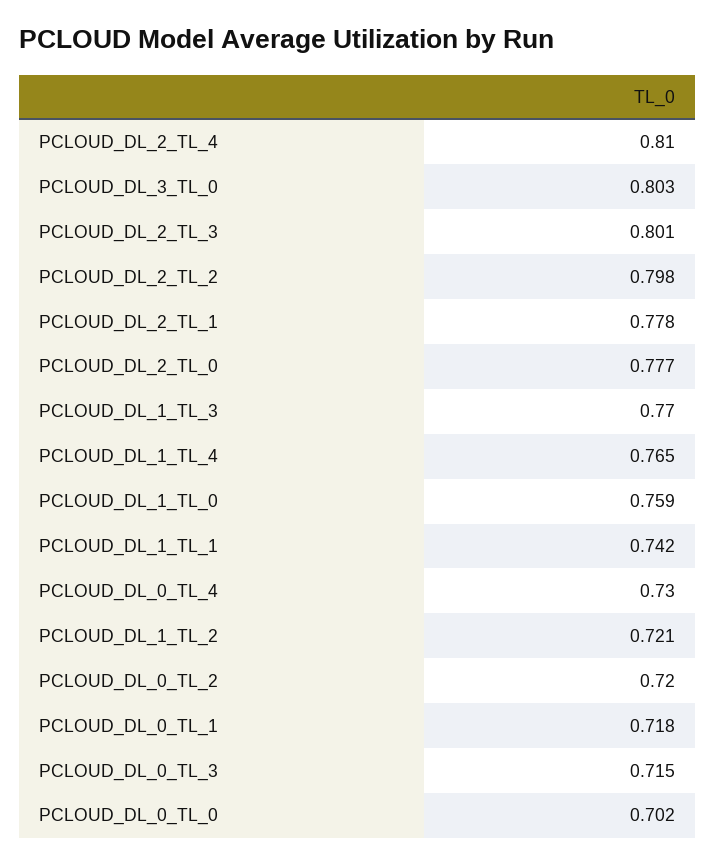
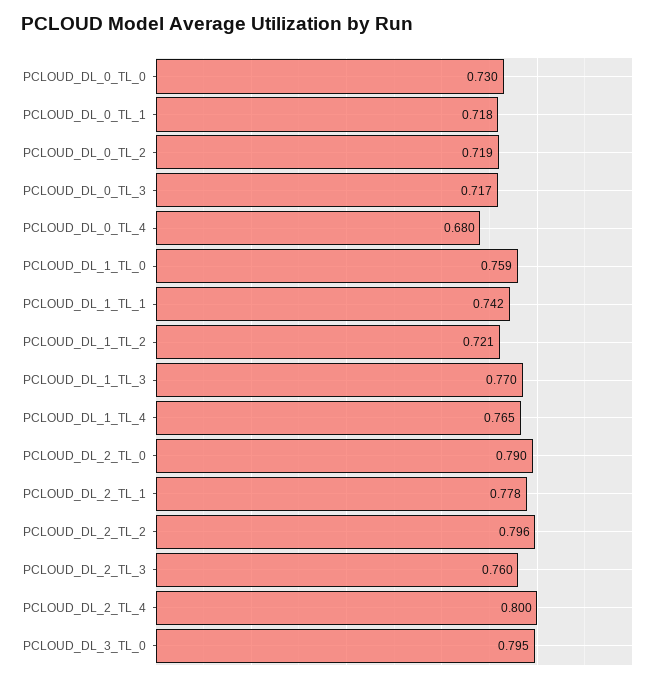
PCLOUD_DL_2_TL_4: 0.81 -> 0.8
PCLOUD_DL_3_TL_0: 0.803 -> 0.795
PCLOUD_DL_2_TL_3: 0.801 -> 0.76
PCLOUD_DL_2_TL_2: 0.798 -> 0.796
PCLOUD_DL_2_TL_0: 0.777 -> 0.79
PCLOUD_DL_0_TL_4: 0.73 -> 0.68
PCLOUD_DL_0_TL_2: 0.72 -> 0.719
PCLOUD_DL_0_TL_3: 0.715 -> 0.717
PCLOUD_DL_0_TL_0: 0.702 -> 0.73

